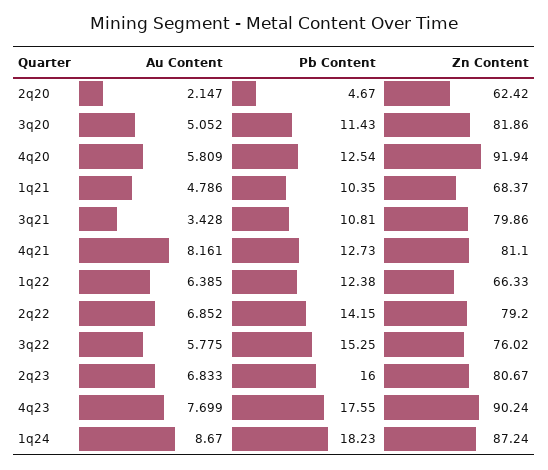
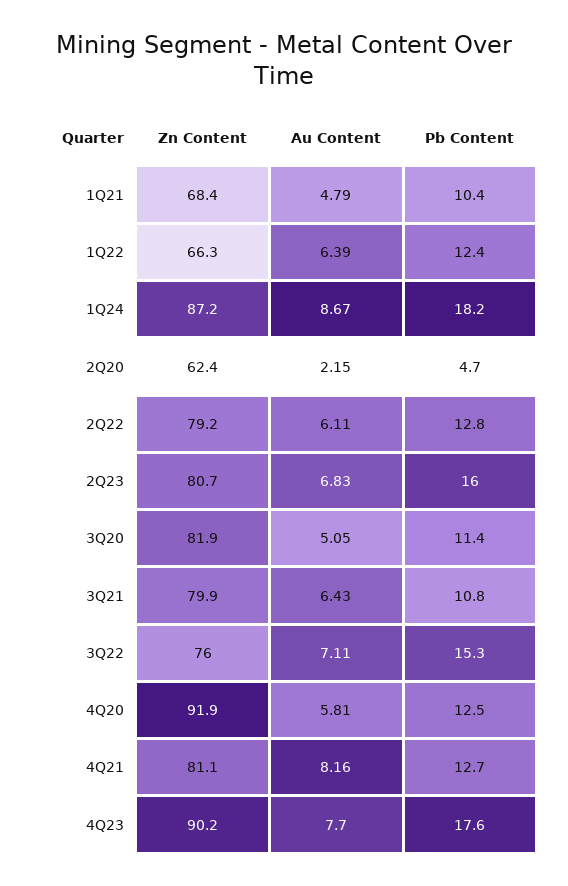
Au Content, 3q21: 3.428 -> 6.43
Au Content, 2q22: 6.852 -> 6.11
Pb Content, 2q22: 14.15 -> 12.8
Au Content, 3q22: 5.775 -> 7.11

